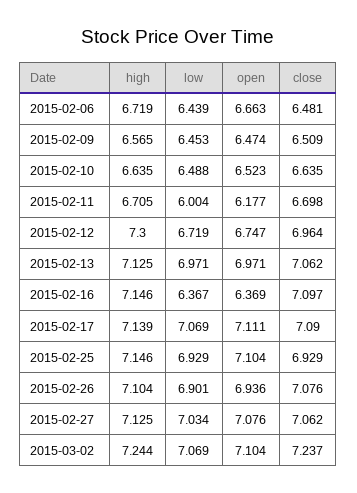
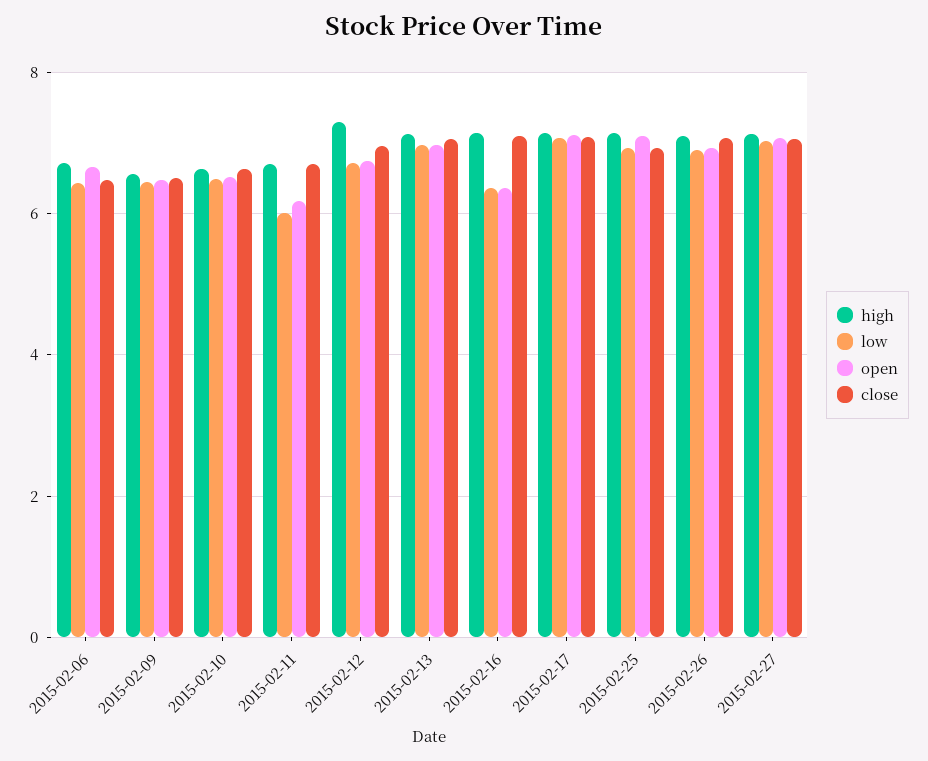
high, 2015-03-02: 7.244 -> none
low, 2015-03-02: 7.069 -> none
open, 2015-03-02: 7.104 -> none
close, 2015-03-02: 7.237 -> none

